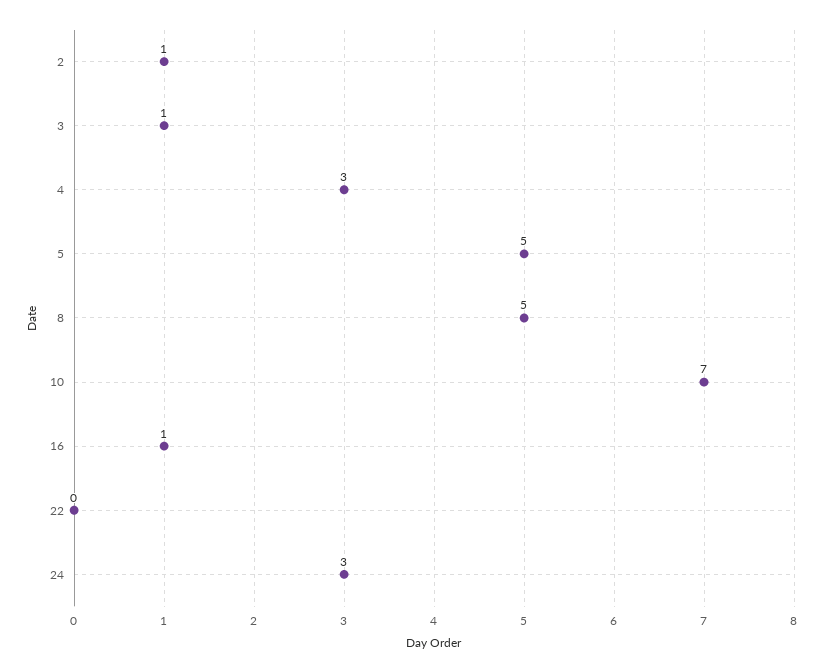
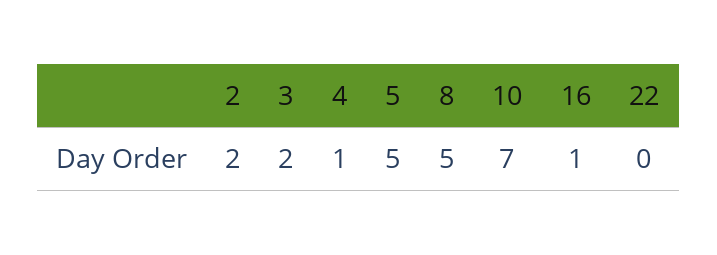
2: 1 -> 2
3: 1 -> 2
4: 3 -> 1
24: 3 -> none

